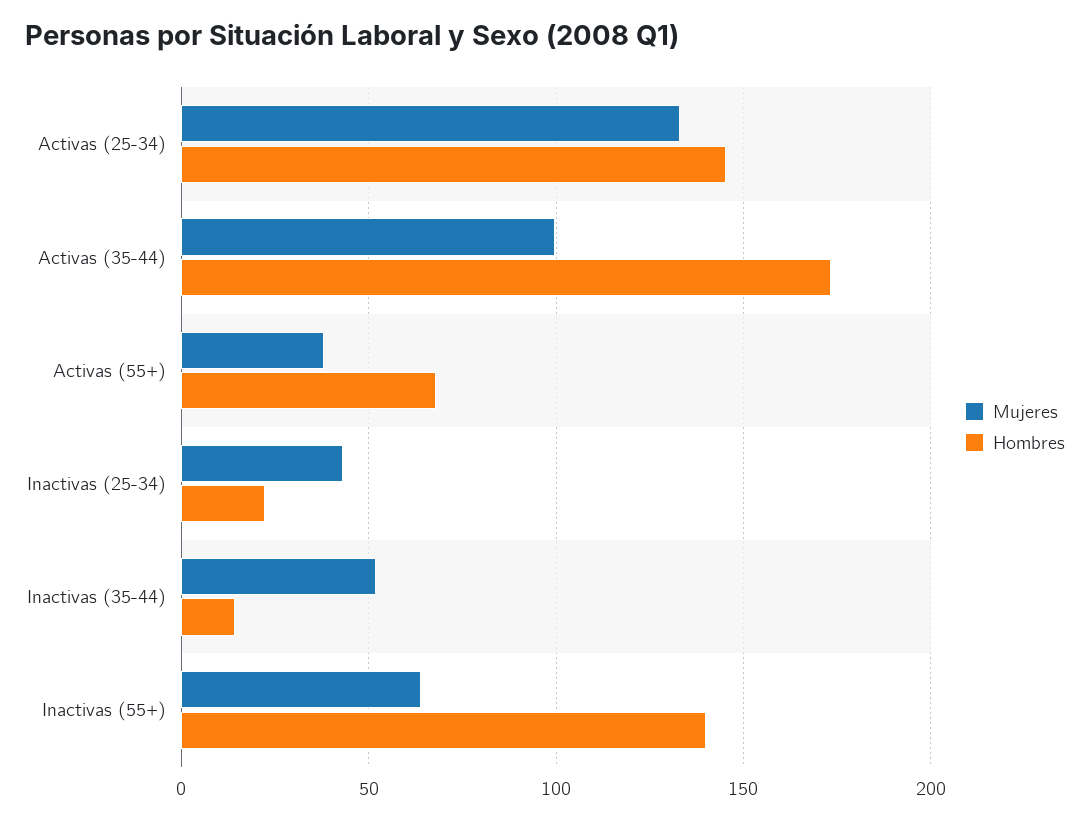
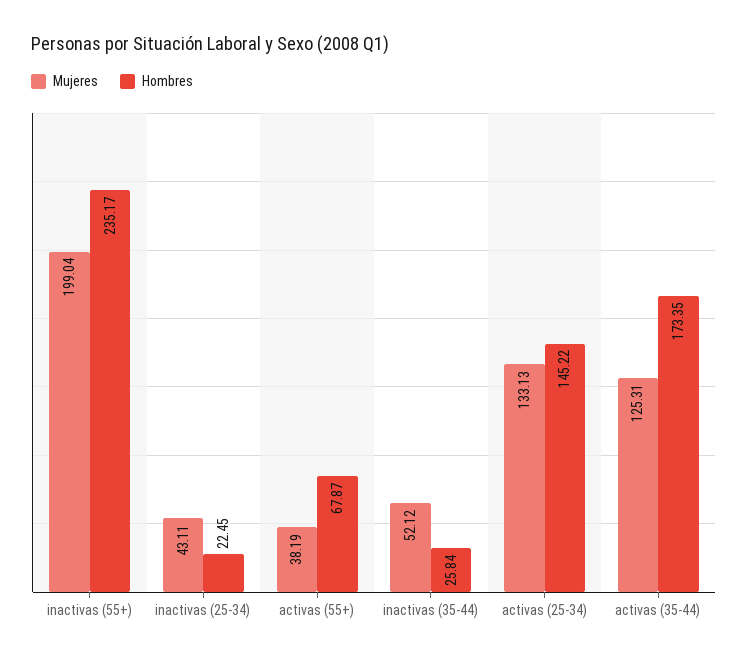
Mujeres, Activas (35-44): 100 -> 125.31
Hombres, Inactivas (35-44): 15 -> 25.84
Mujeres, Inactivas (55+): 65 -> 199.04
Hombres, Inactivas (55+): 140 -> 235.17

